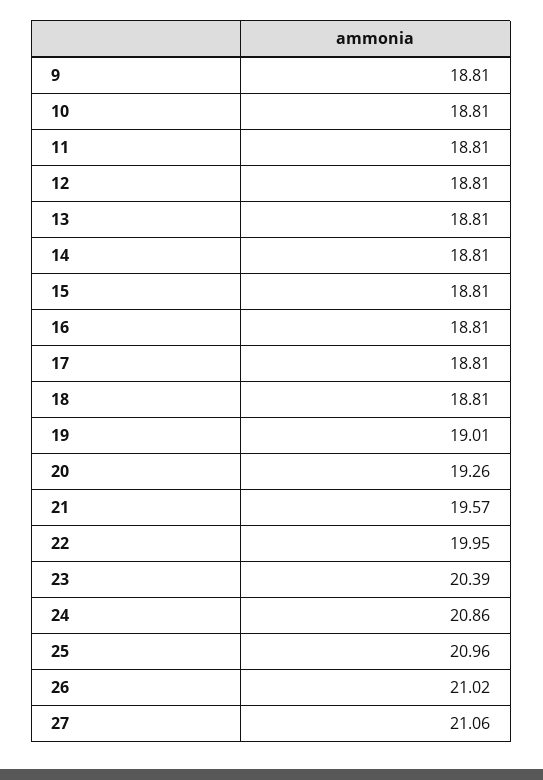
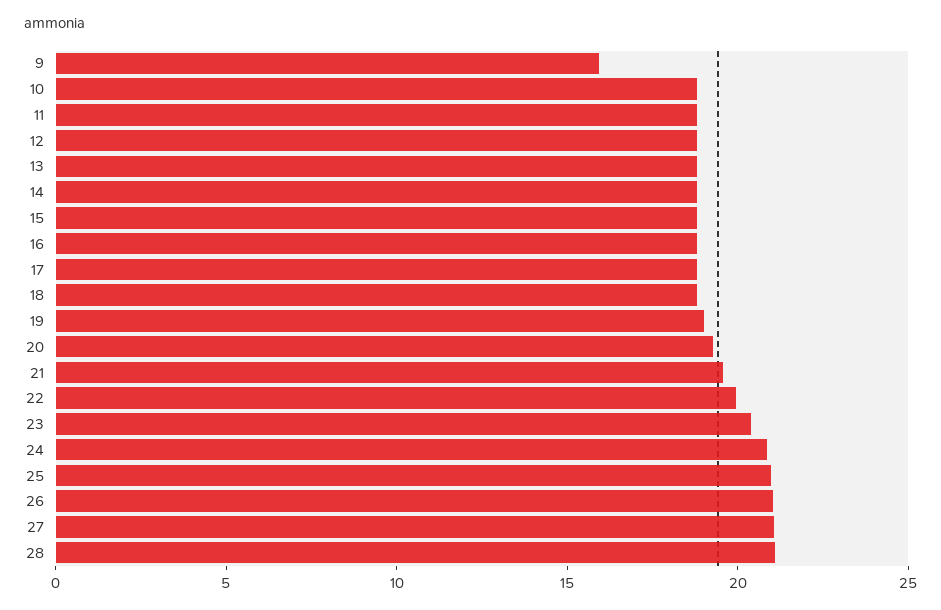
9: 18.81 -> 16
28: none -> 21

